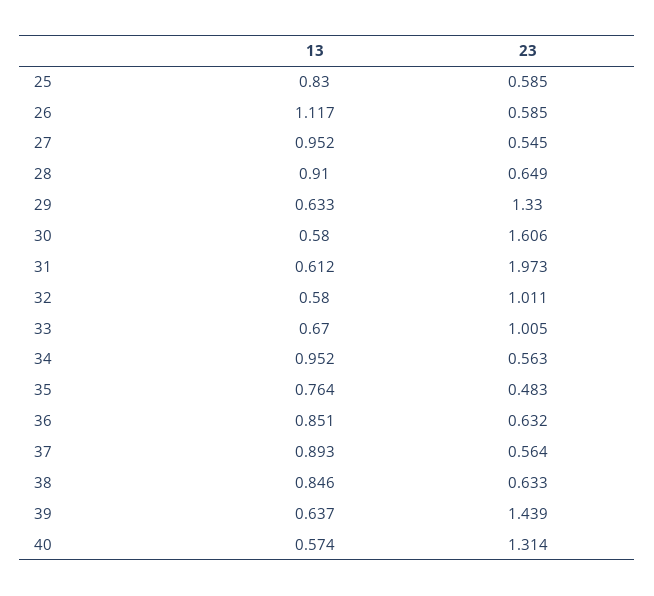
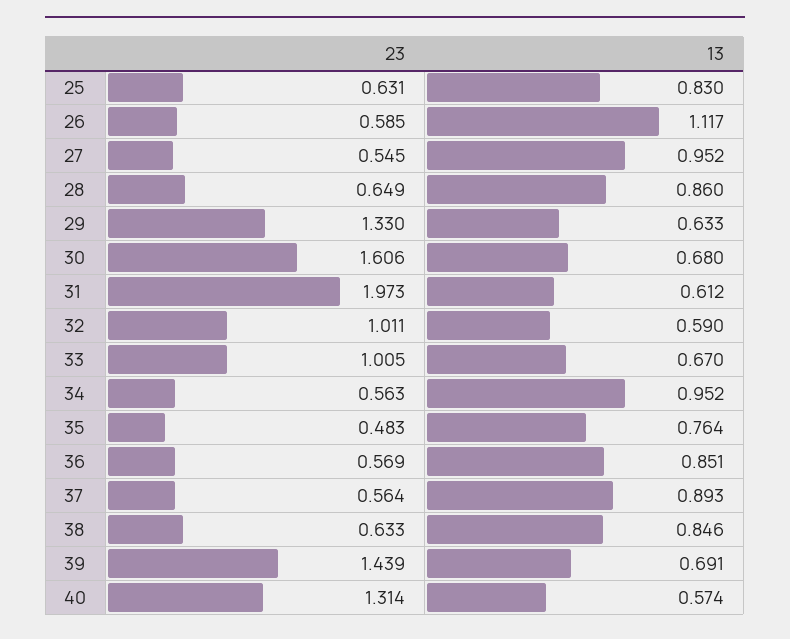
23, 25: 0.585 -> 0.631
13, 28: 0.91 -> 0.86
13, 30: 0.58 -> 0.68
13, 32: 0.58 -> 0.59
23, 36: 0.632 -> 0.569
13, 39: 0.637 -> 0.691

